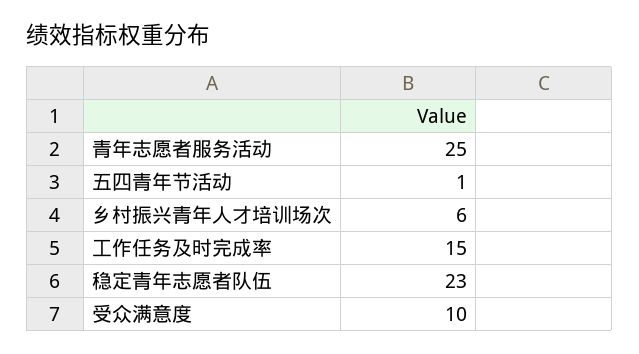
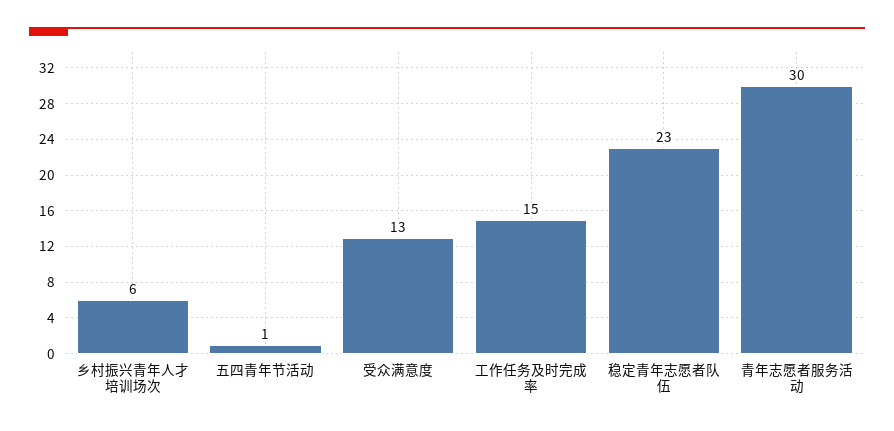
青年志愿者服务活动: 25 -> 30
受众满意度: 10 -> 13

